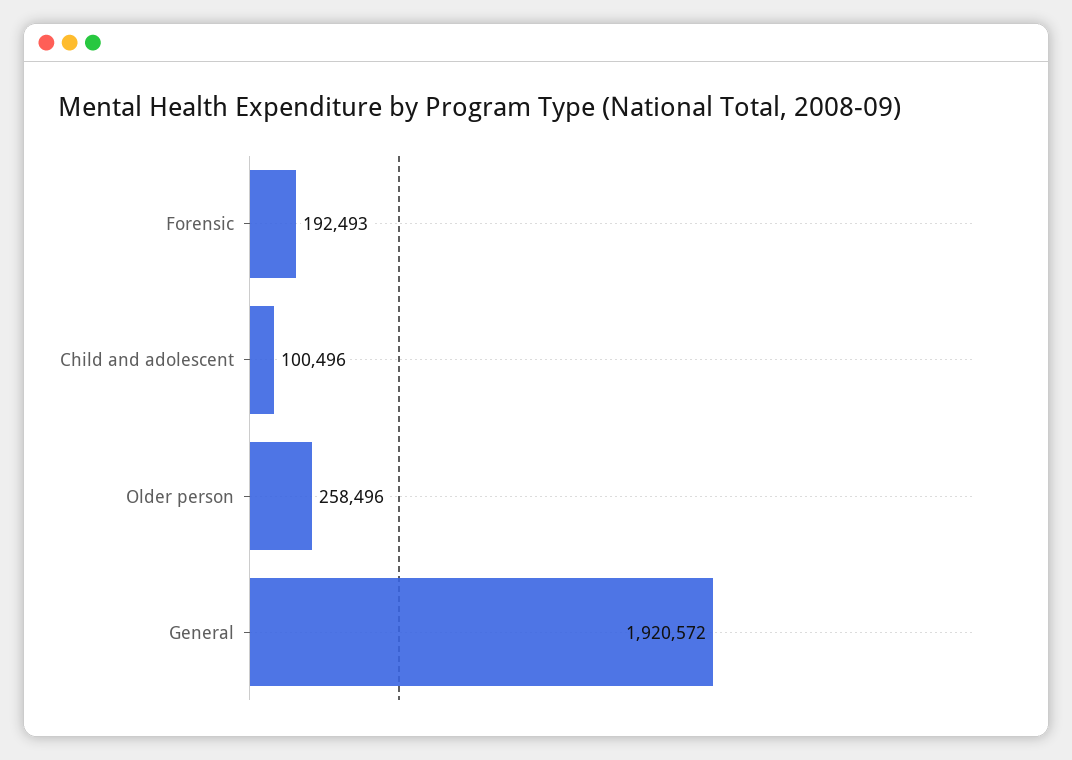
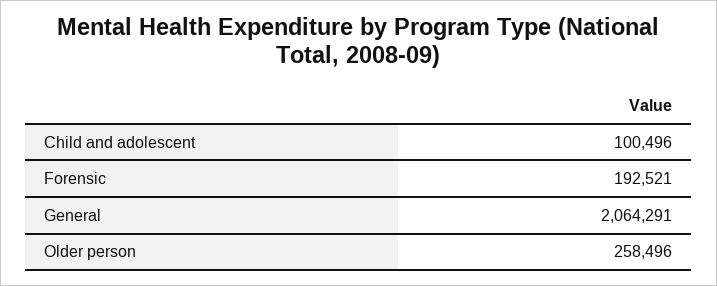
Forensic: 192493 -> 192521
General: 1920572 -> 2064291

